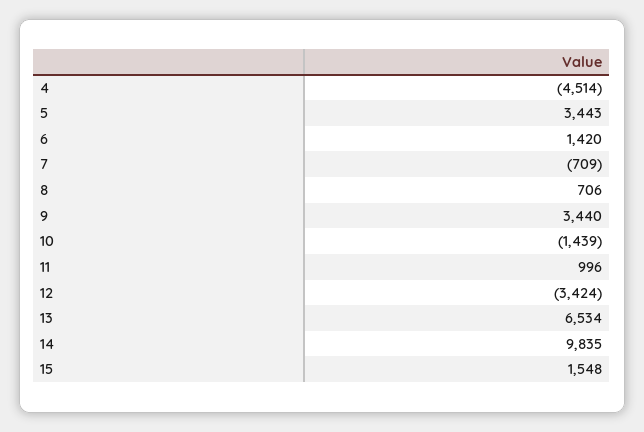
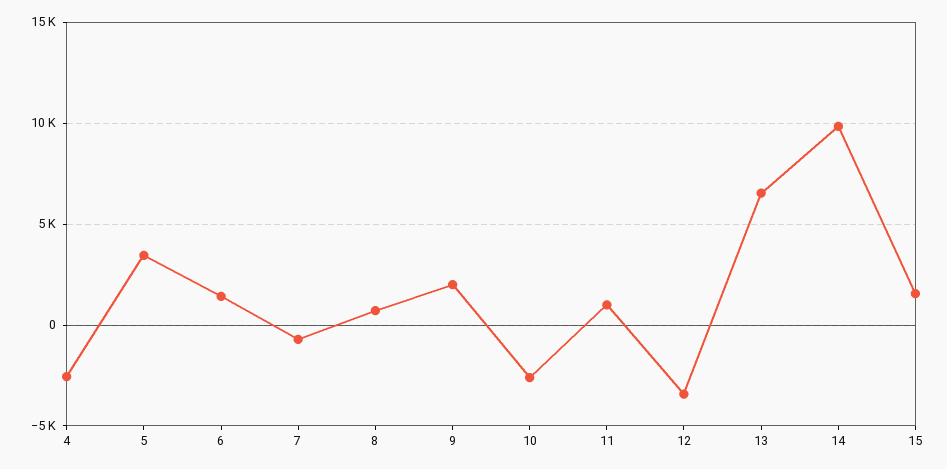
4: -4514 -> -2500
9: 3440 -> 2000
10: -1439 -> -2500

